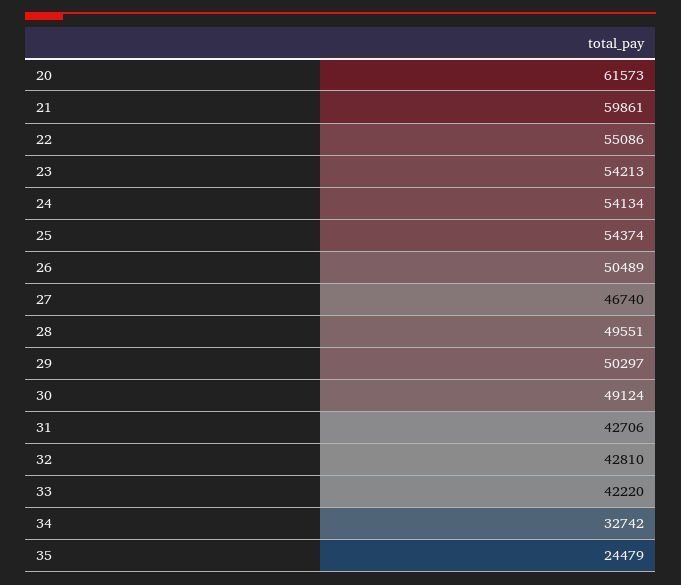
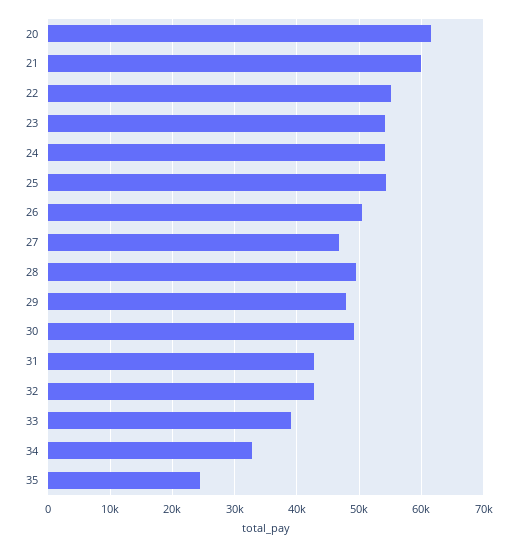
29: 50297 -> 48000
33: 42220 -> 39000

